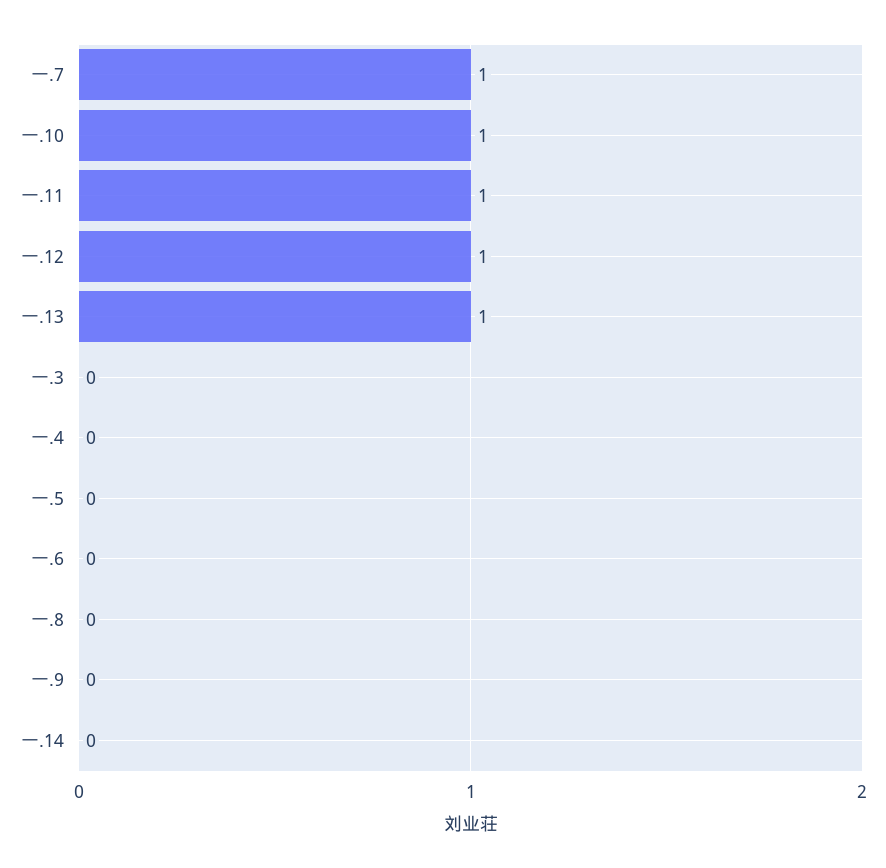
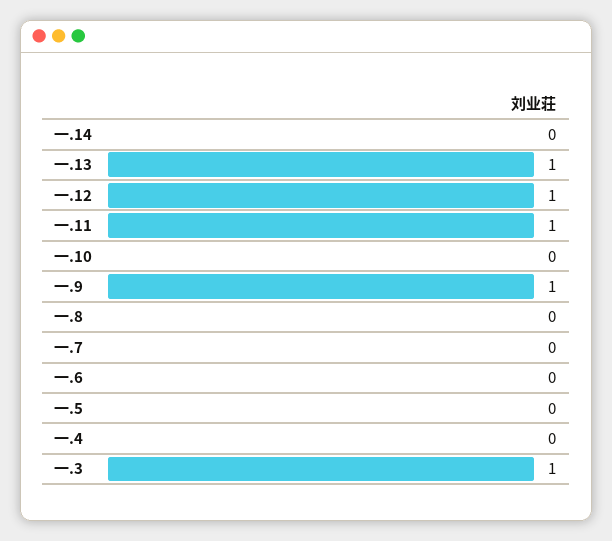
一.7: 1 -> 0
一.10: 1 -> 0
一.3: 0 -> 1
一.9: 0 -> 1

